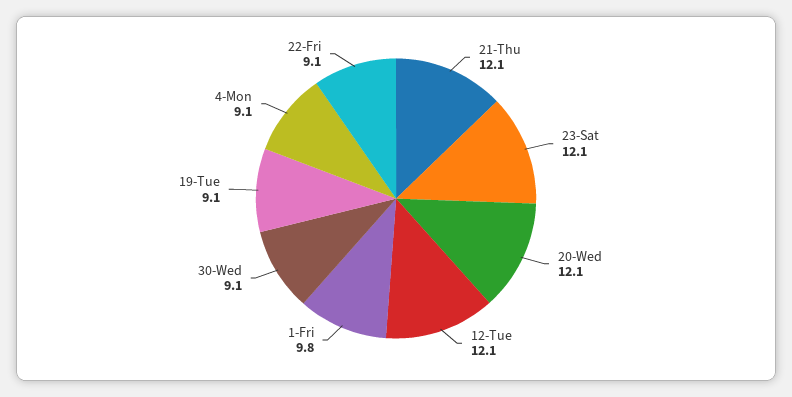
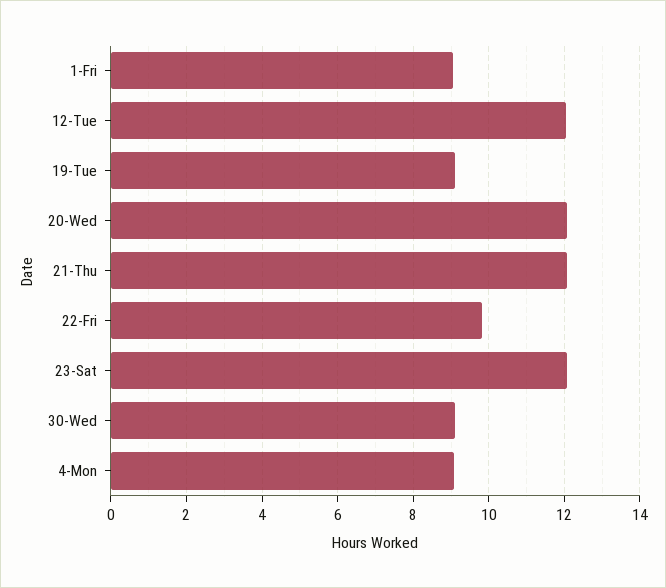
1-Fri: 9.8 -> 9
22-Fri: 9.1 -> 9.8

